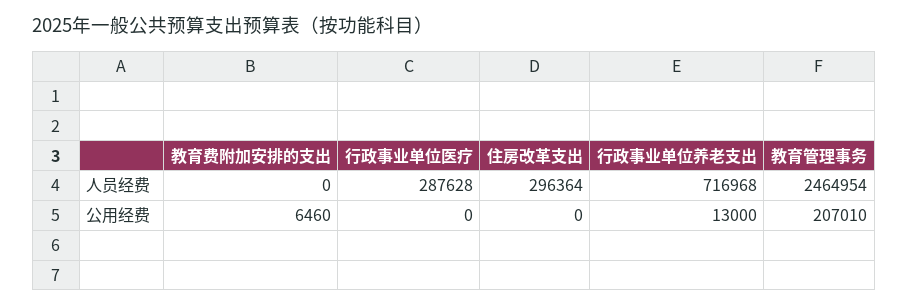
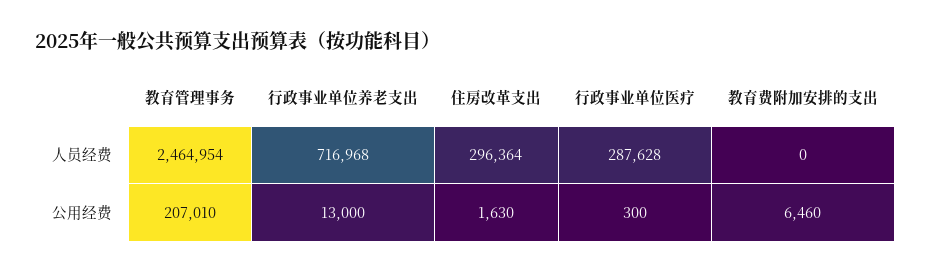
行政事业单位医疗, 公用经费: 0 -> 300
住房改革支出, 公用经费: 0 -> 1630

